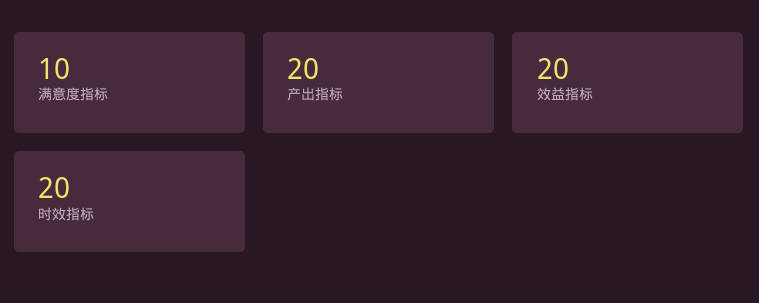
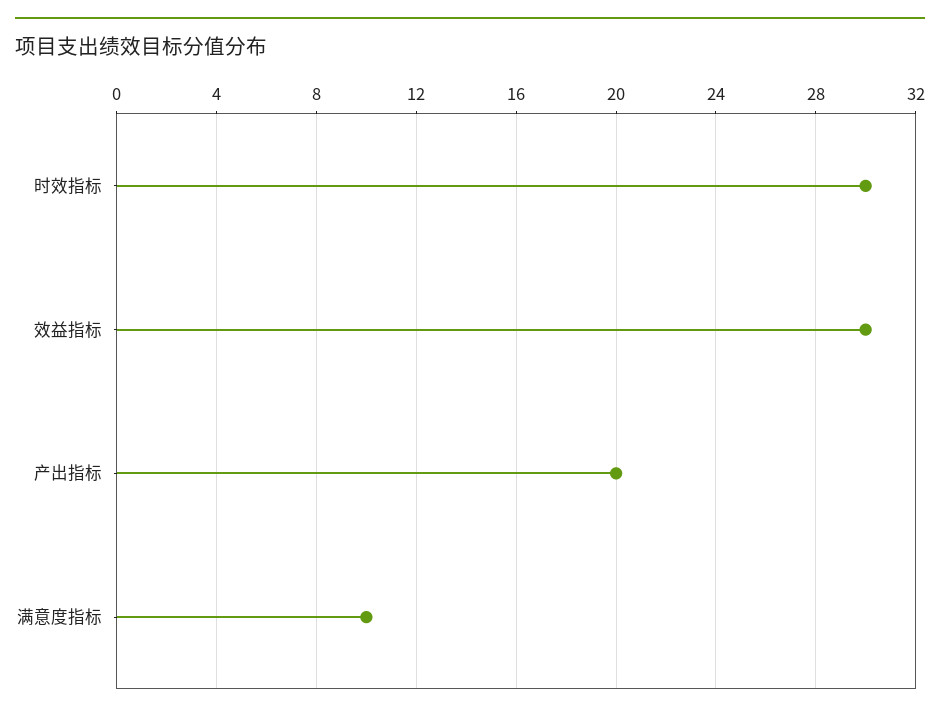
效益指标: 20 -> 30
时效指标: 20 -> 30

